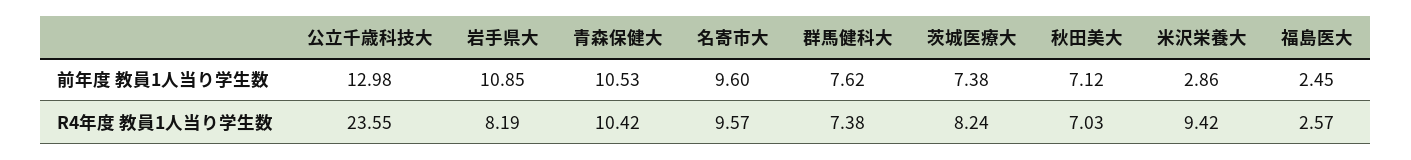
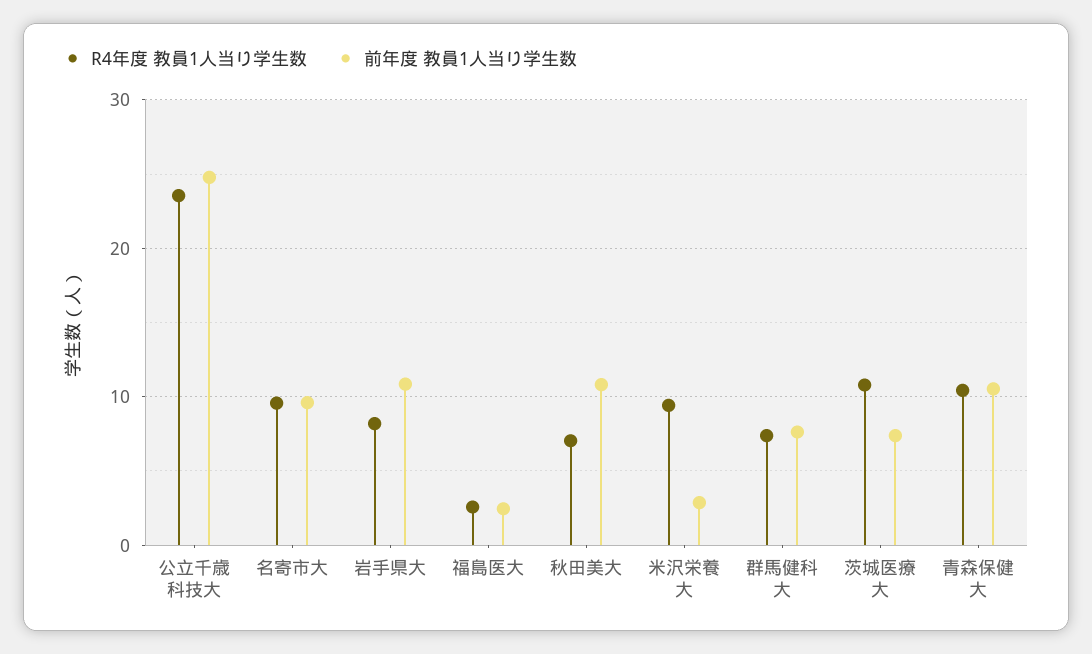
前年度 教員1人当り学生数, 公立千歳科技大: 12.98 -> 25
前年度 教員1人当り学生数, 秋田美大: 7.12 -> 11
R4年度 教員1人当り学生数, 茨城医療大: 8.24 -> 11

